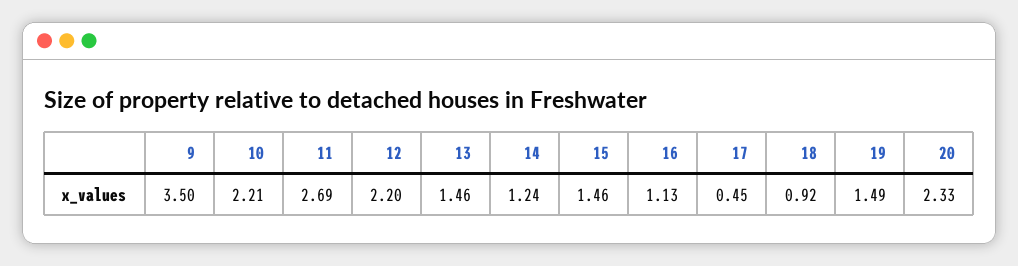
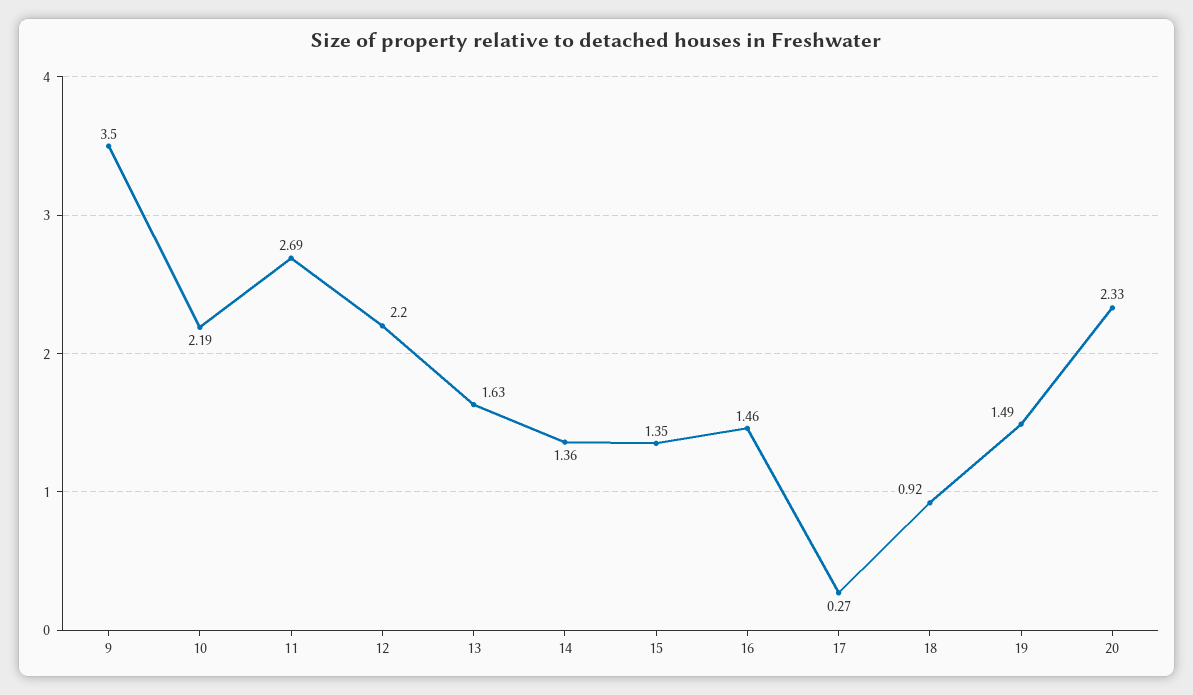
10: 2.21 -> 2.19
13: 1.46 -> 1.63
14: 1.24 -> 1.36
15: 1.46 -> 1.35
16: 1.13 -> 1.46
17: 0.45 -> 0.27

